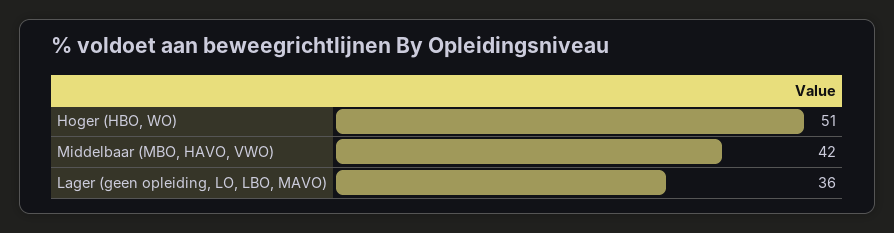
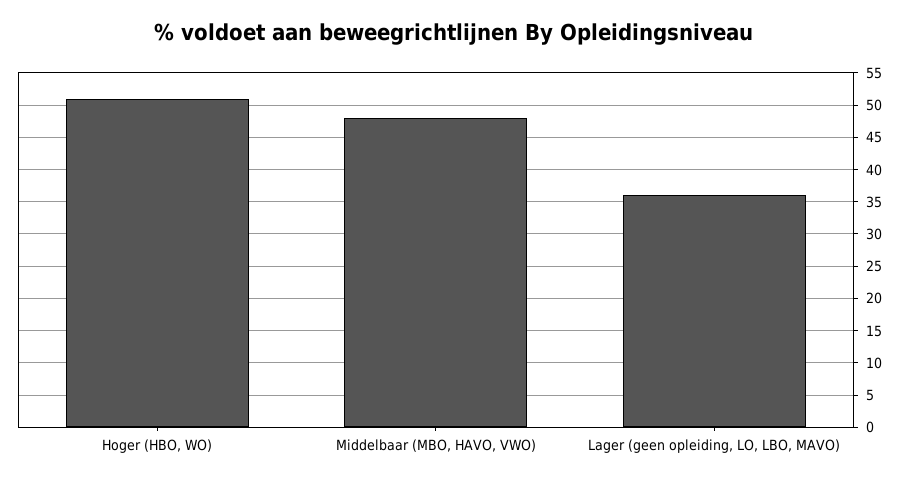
Middelbaar (MBO, HAVO, VWO): 42 -> 48

